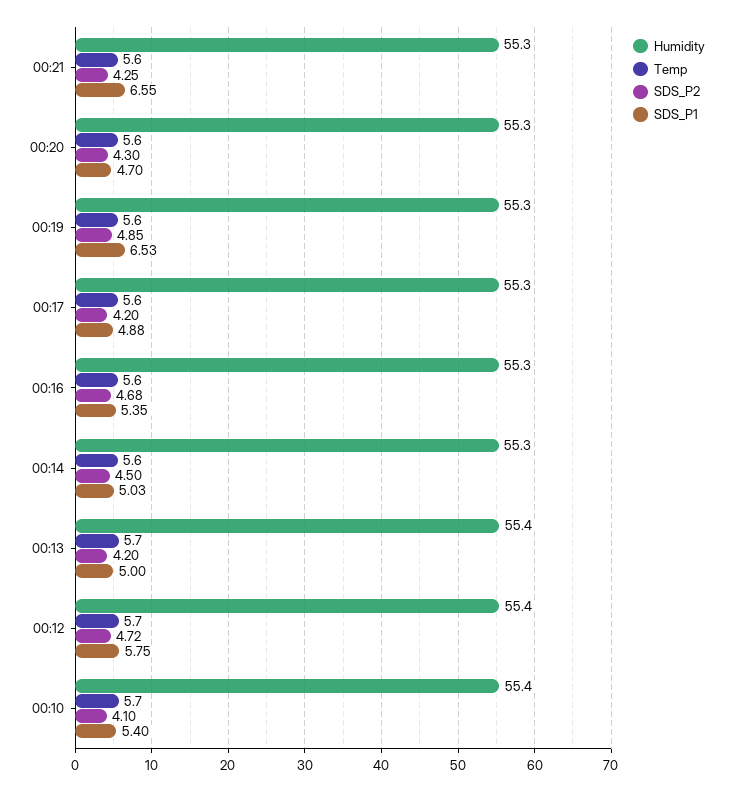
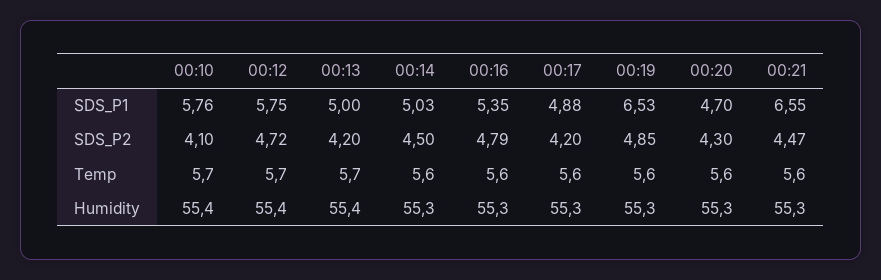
SDS_P2, 00:21: 4.25 -> 4.47
SDS_P2, 00:16: 4.68 -> 4.79
SDS_P1, 00:10: 5.4 -> 5.76

